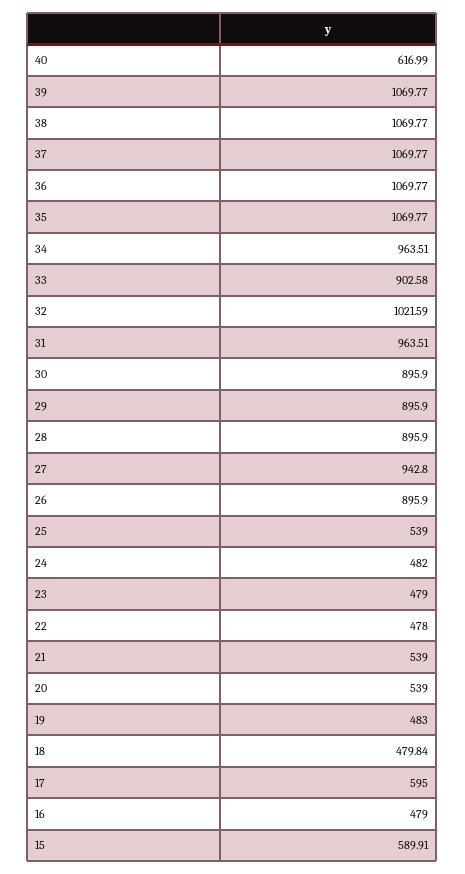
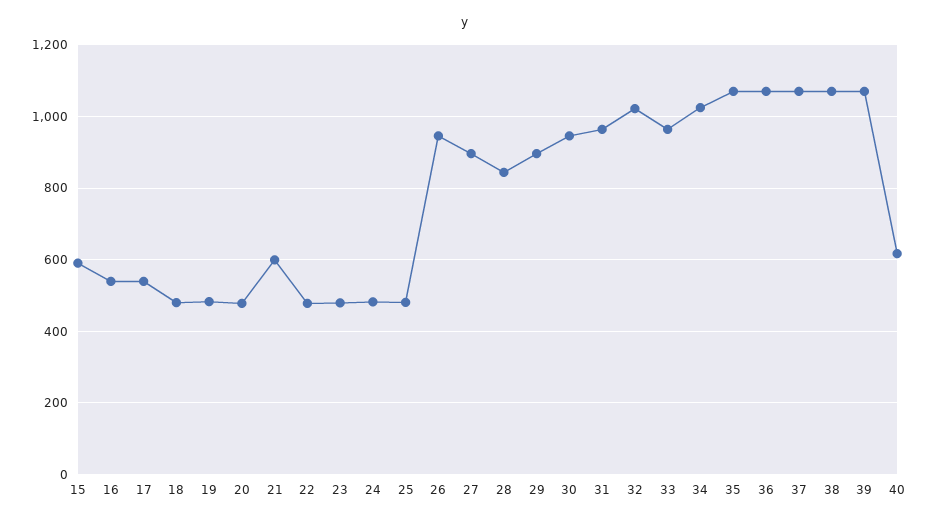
34: 963.51 -> 1020
33: 902.58 -> 960
30: 895.9 -> 940
28: 895.9 -> 840
27: 942.8 -> 900
26: 895.9 -> 940
25: 539 -> 480
21: 539 -> 600
20: 539 -> 480
17: 595 -> 540
16: 479 -> 540

